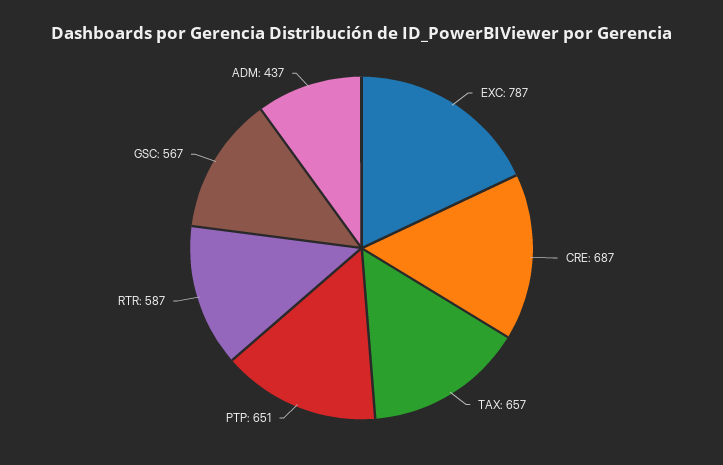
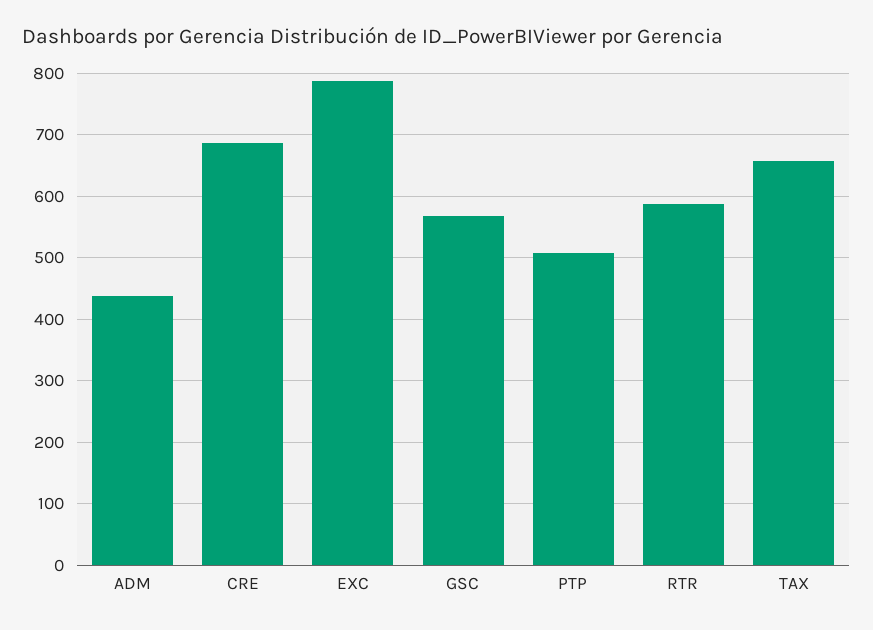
PTP: 651 -> 510

